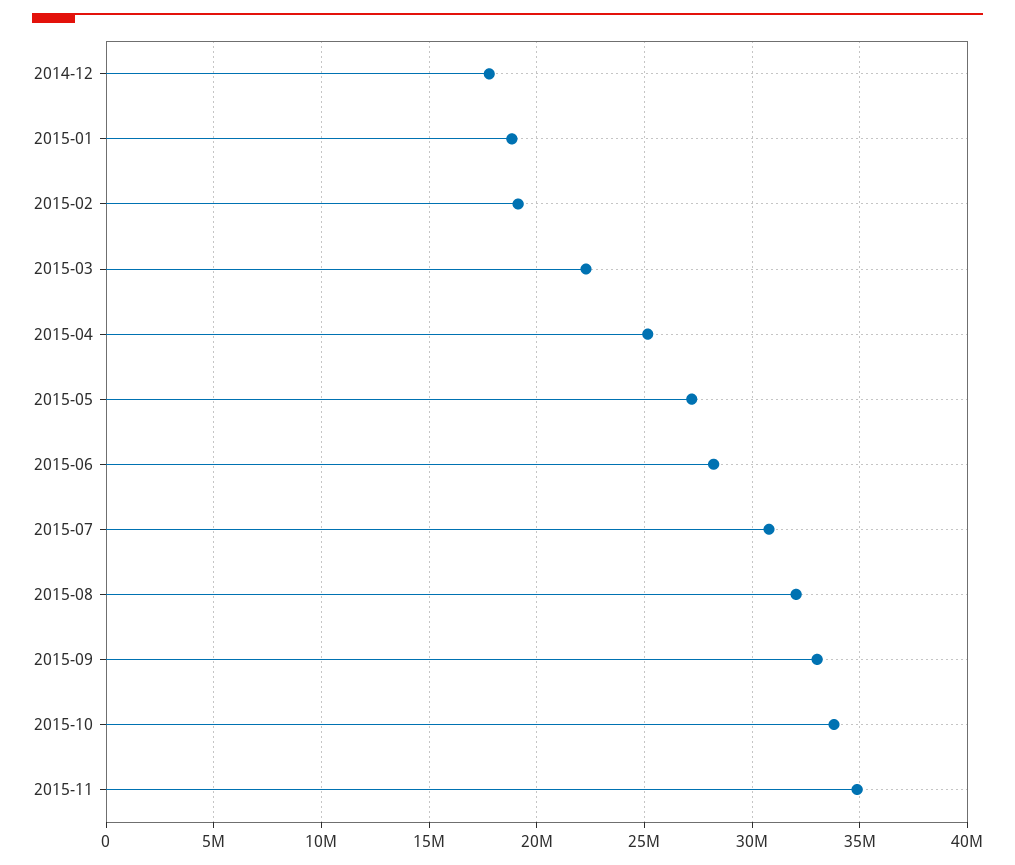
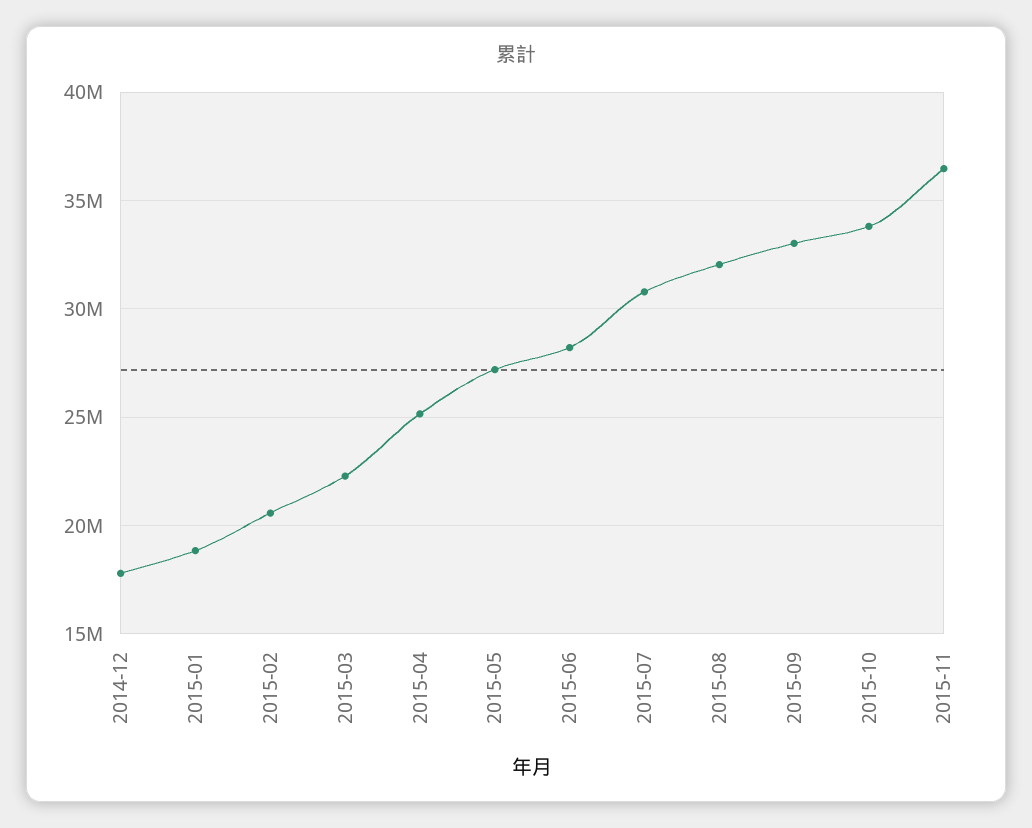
2015-02: 19000000 -> 20500000
2015-11: 35000000 -> 36500000

